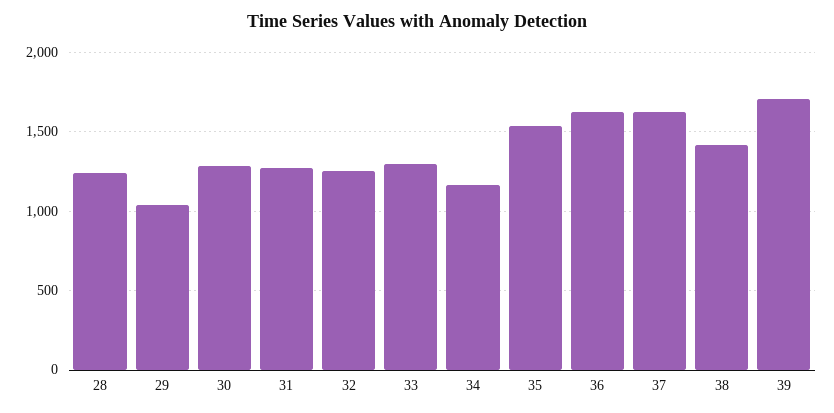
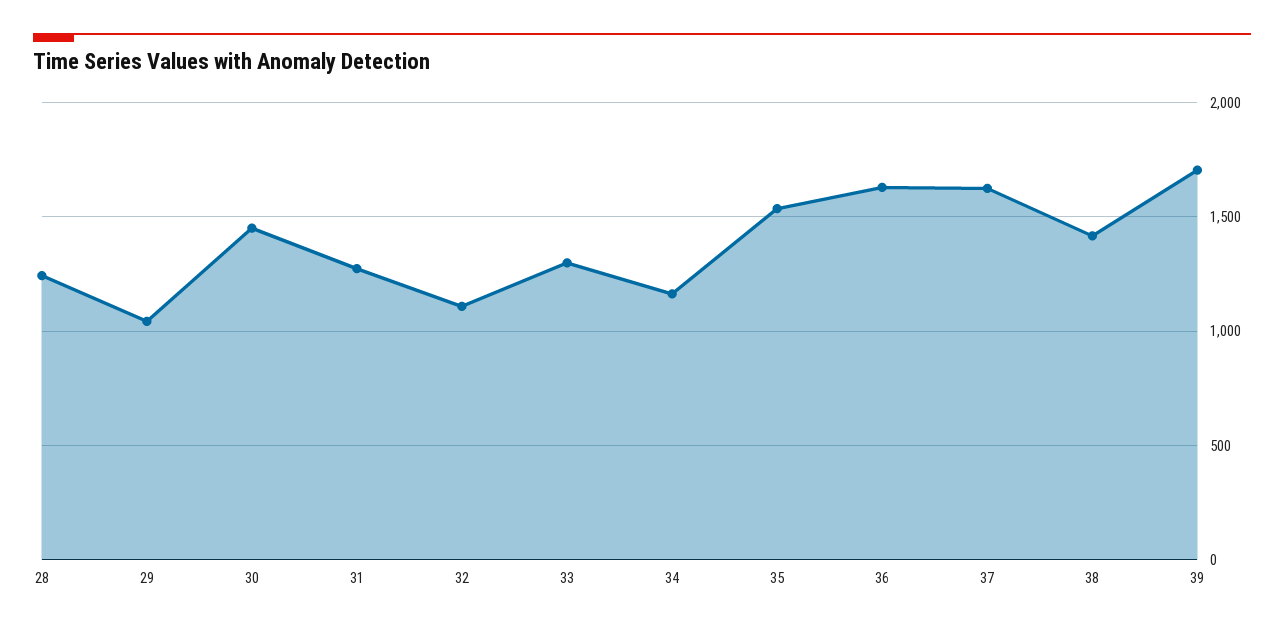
30: 1300 -> 1450
32: 1250 -> 1100

